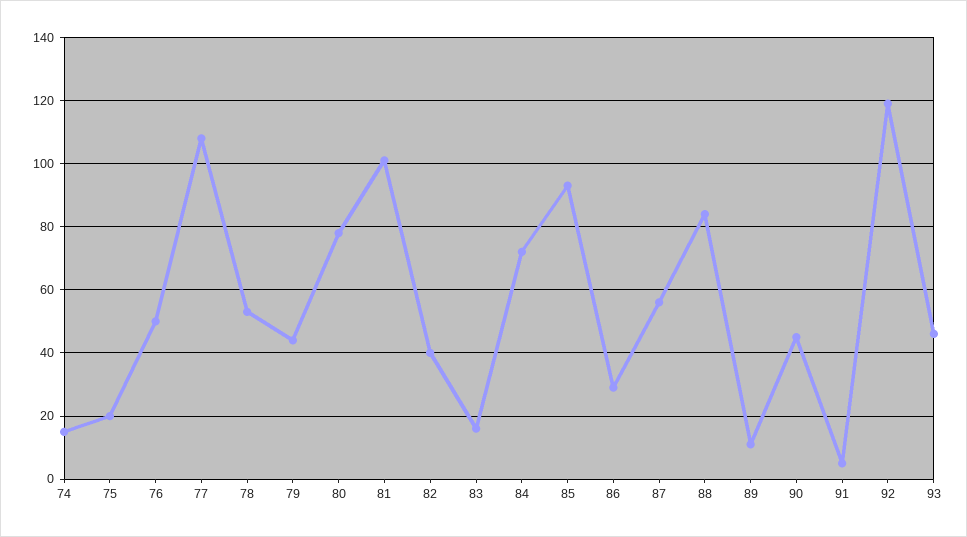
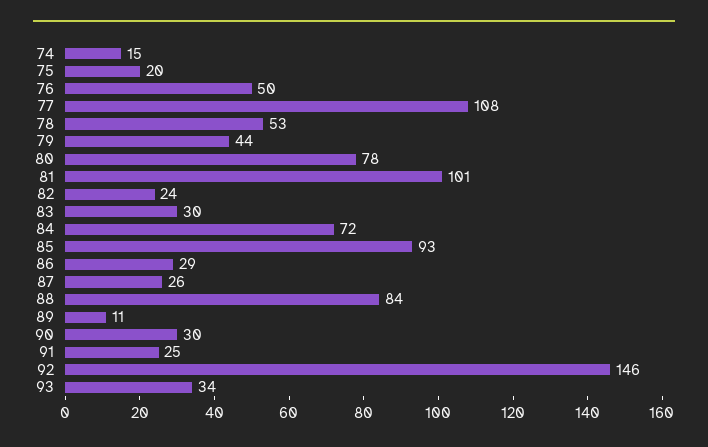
82: 40 -> 24
83: 15 -> 30
87: 55 -> 26
90: 45 -> 30
91: 5 -> 25
92: 120 -> 146
93: 45 -> 34

